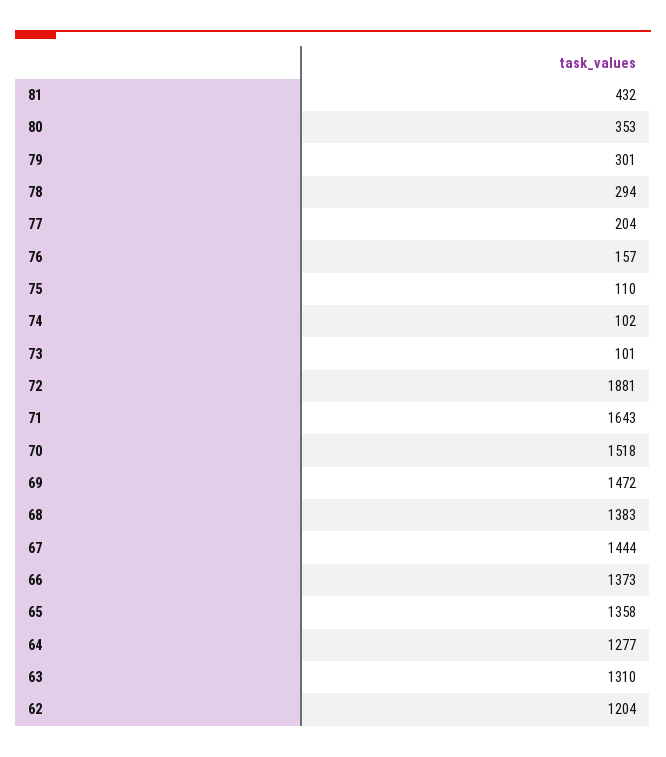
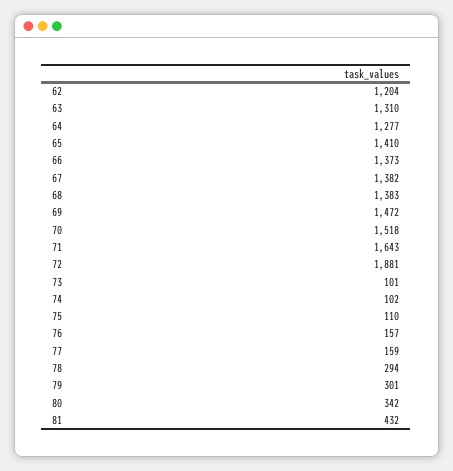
80: 353 -> 342
77: 204 -> 159
67: 1444 -> 1382
65: 1358 -> 1410

